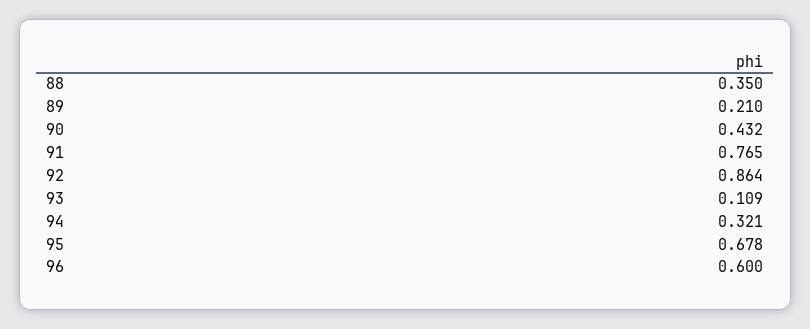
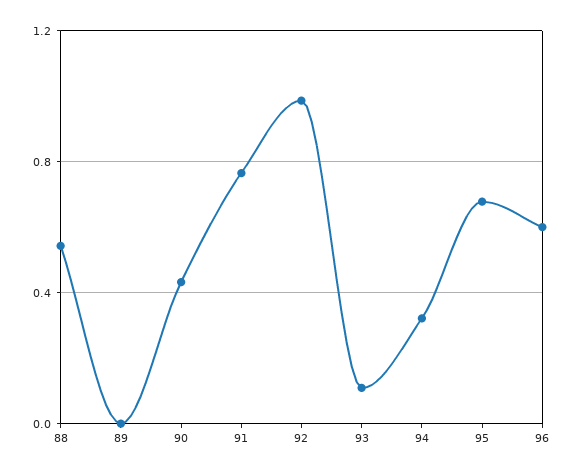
88: 0.35 -> 0.55
89: 0.21 -> 0
92: 0.864 -> 1

